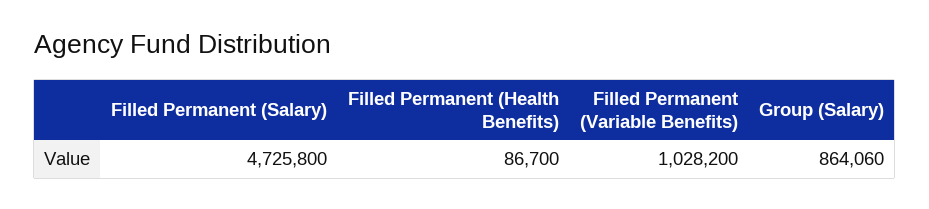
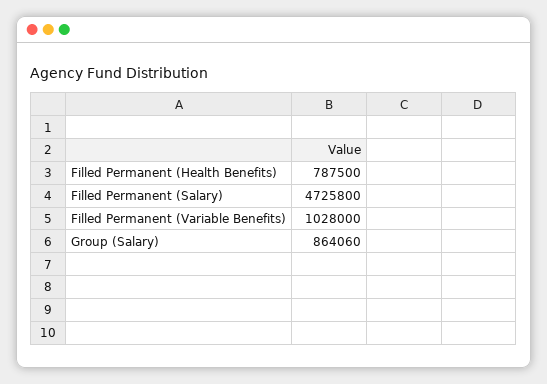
Filled Permanent (Health Benefits): 86700 -> 787500
Filled Permanent (Variable Benefits): 1028200 -> 1028000

